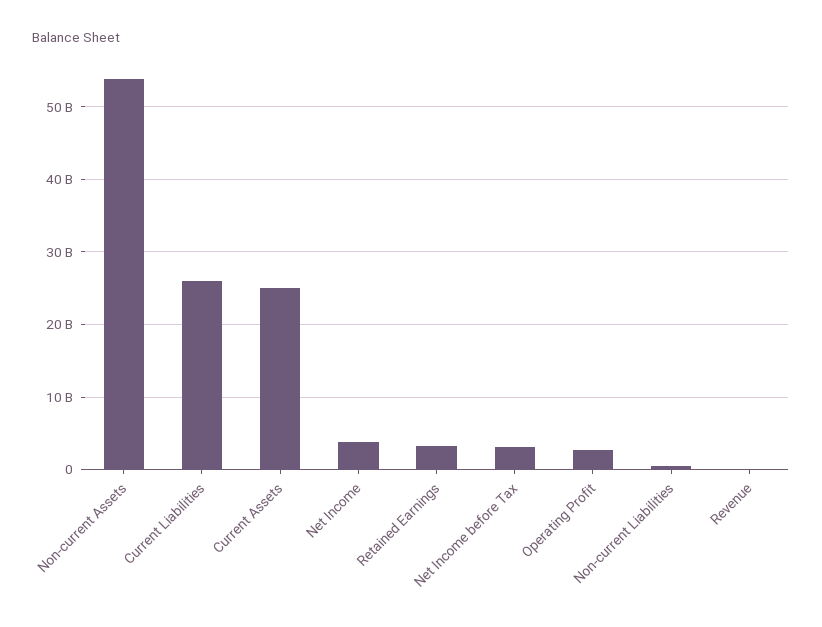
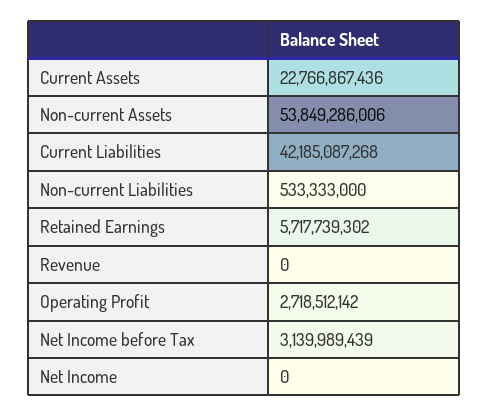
Current Liabilities: 26000000000 -> 42185087268
Current Assets: 25000000000 -> 22766867436
Net Income: 4000000000 -> 0
Retained Earnings: 3000000000 -> 5717739302

